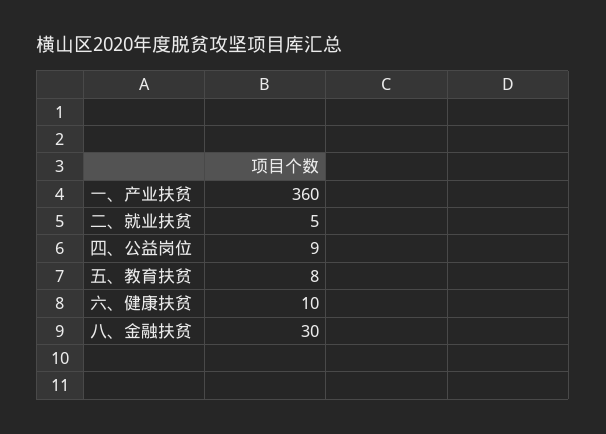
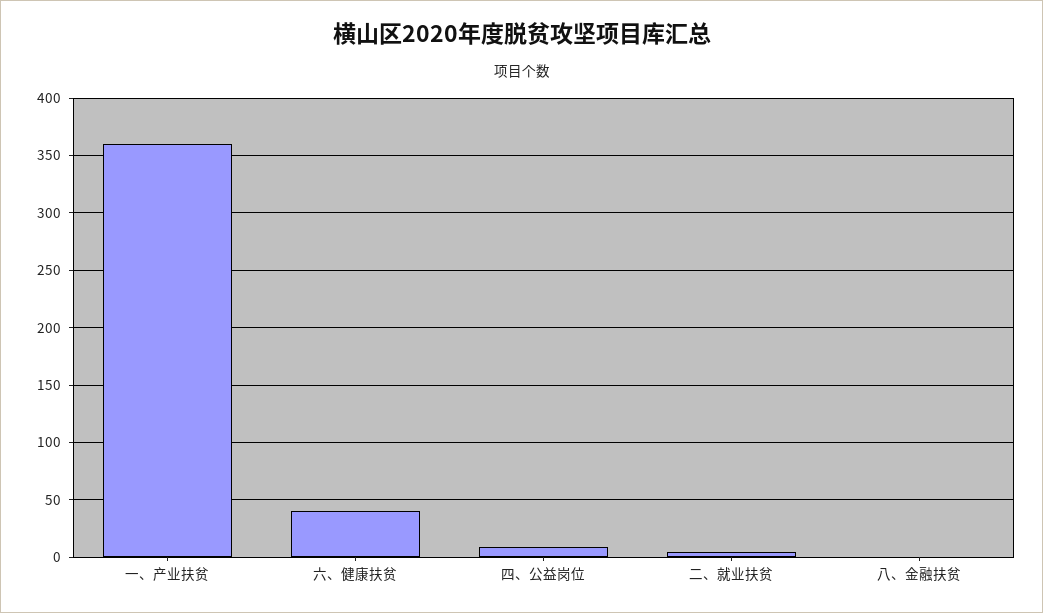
五、教育扶贫: 8 -> none
六、健康扶贫: 10 -> 40
八、金融扶贫: 30 -> 0

